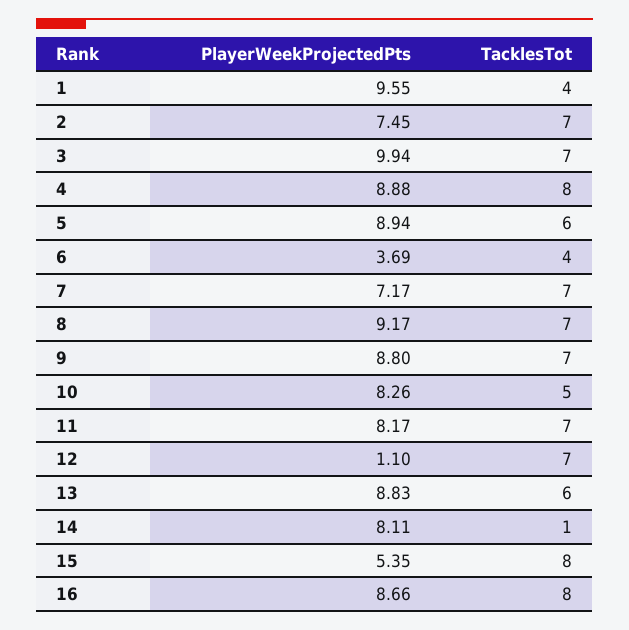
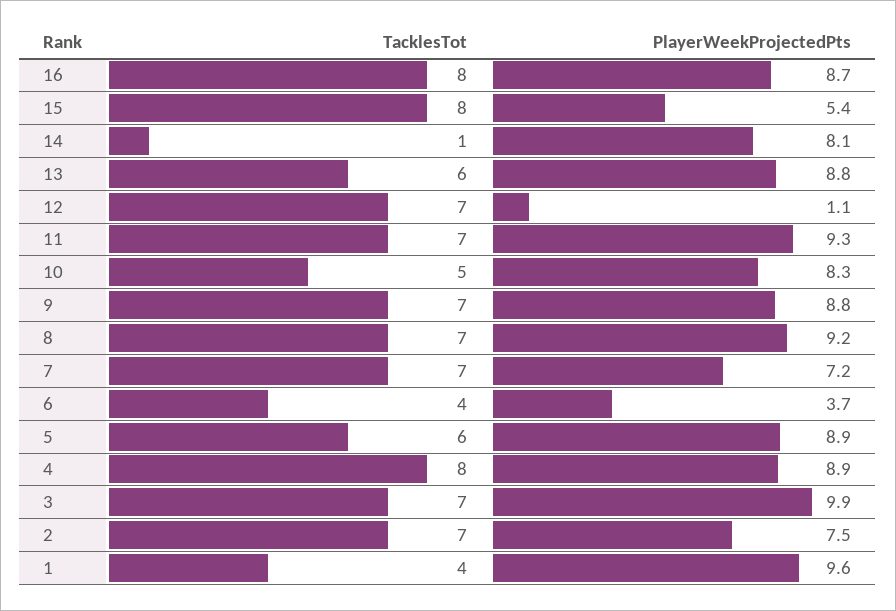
PlayerWeekProjectedPts, 11: 8.17 -> 9.3

